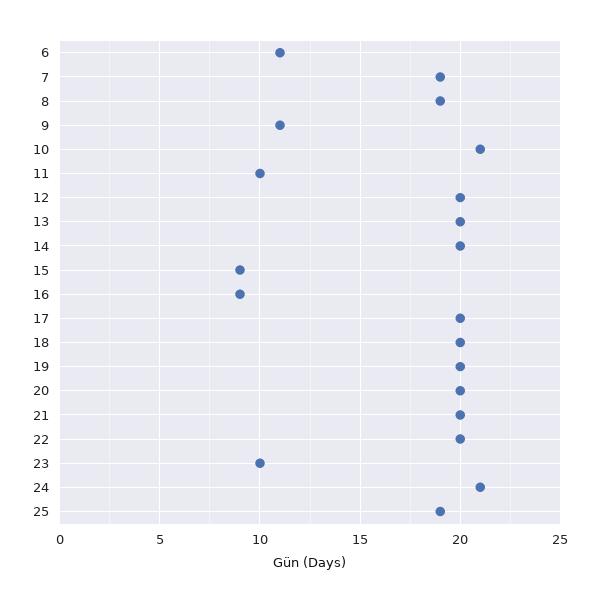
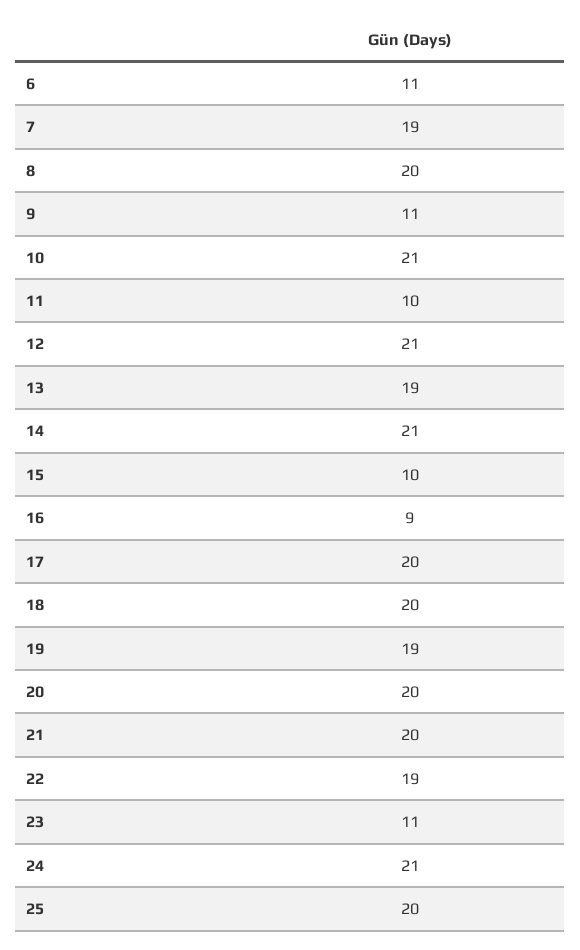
8: 19 -> 20
12: 20 -> 21
13: 20 -> 19
14: 20 -> 21
15: 9 -> 10
19: 20 -> 19
22: 20 -> 19
23: 10 -> 11
25: 19 -> 20

